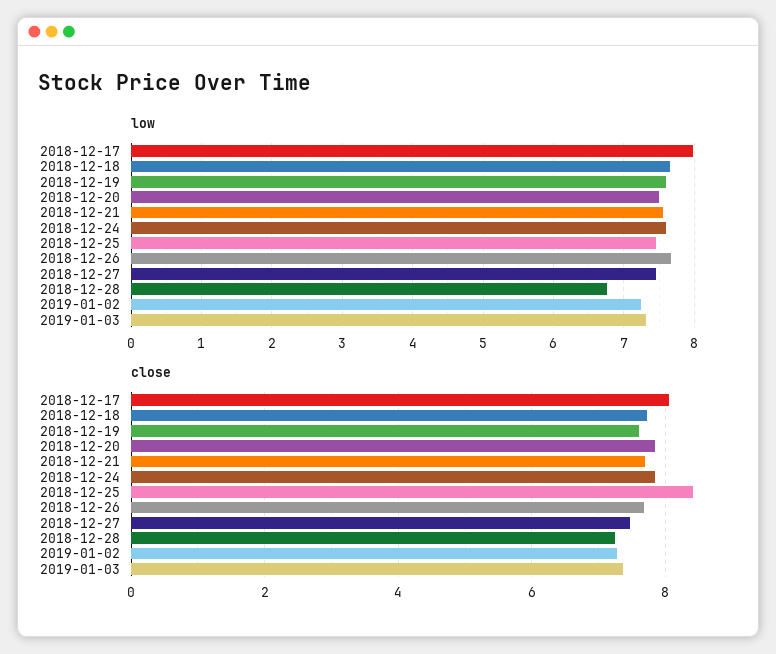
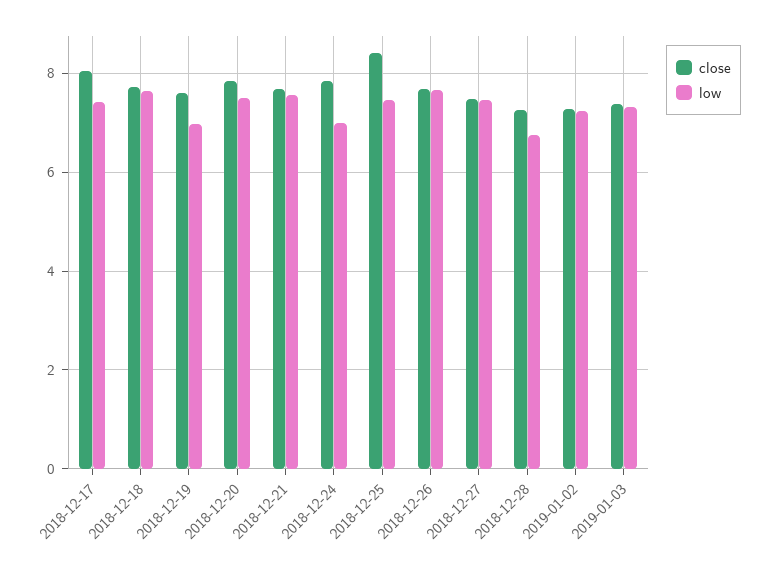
low, 2018-12-17: 8 -> 7.4
low, 2018-12-19: 7.6 -> 7
low, 2018-12-24: 7.6 -> 7

